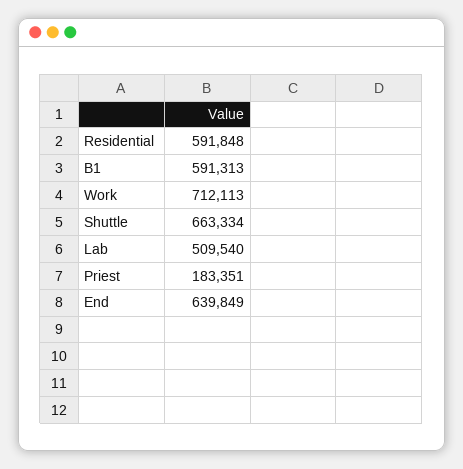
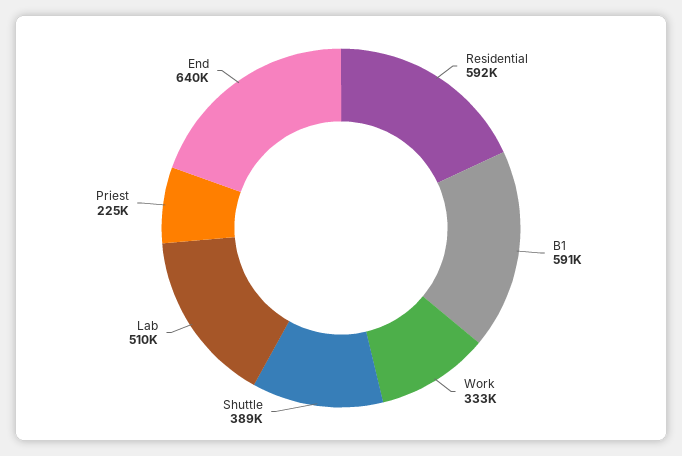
Work: 712113 -> 333000
Shuttle: 663334 -> 389000
Priest: 183351 -> 225000

